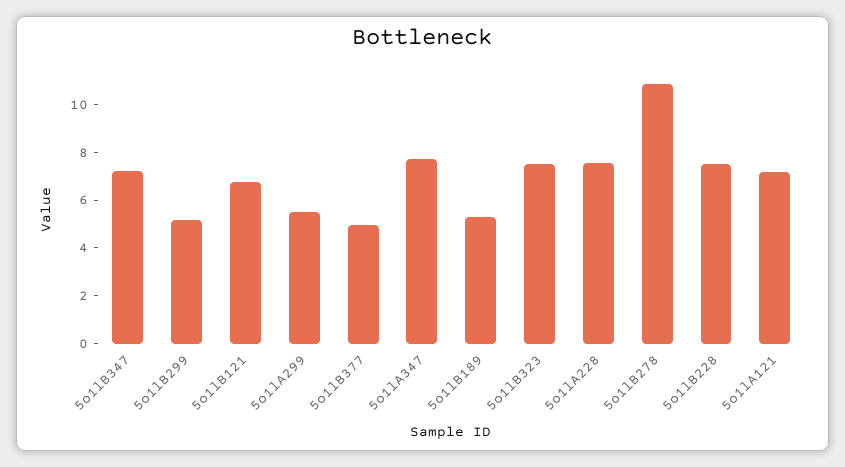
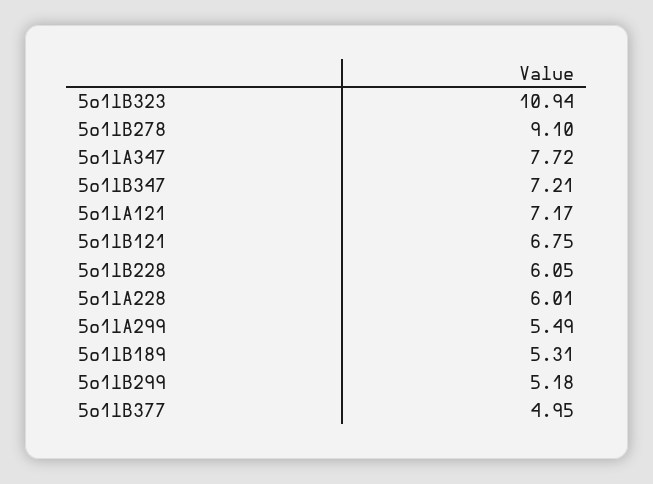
5o1lB323: 7.5 -> 10.94
5o1lA228: 7.5 -> 6.01
5o1lB278: 11 -> 9.1
5o1lB228: 7.5 -> 6.05

